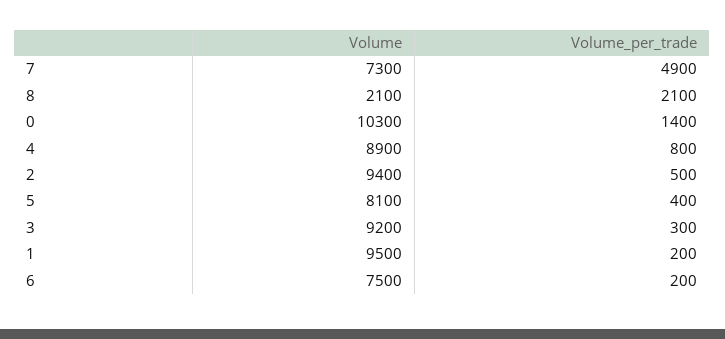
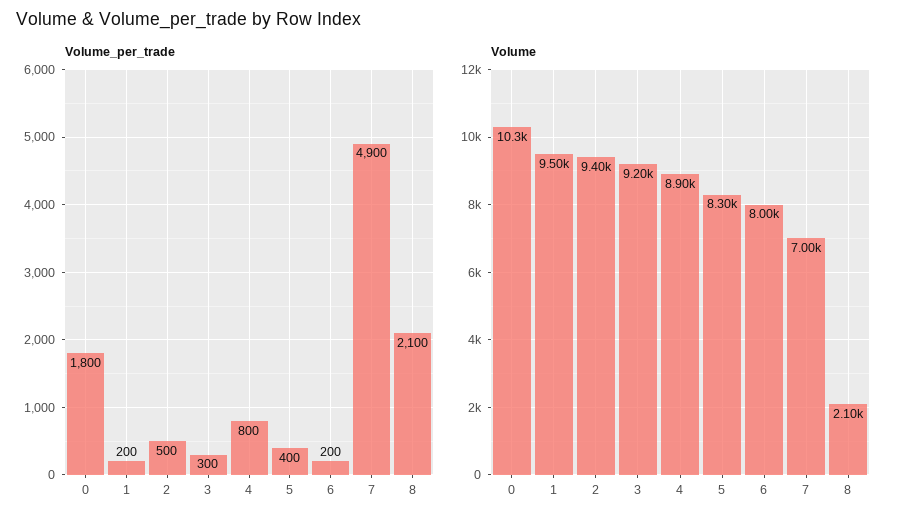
Volume, 7: 7300 -> 7000
Volume_per_trade, 0: 1400 -> 1800
Volume, 5: 8100 -> 8300
Volume, 6: 7500 -> 8000

